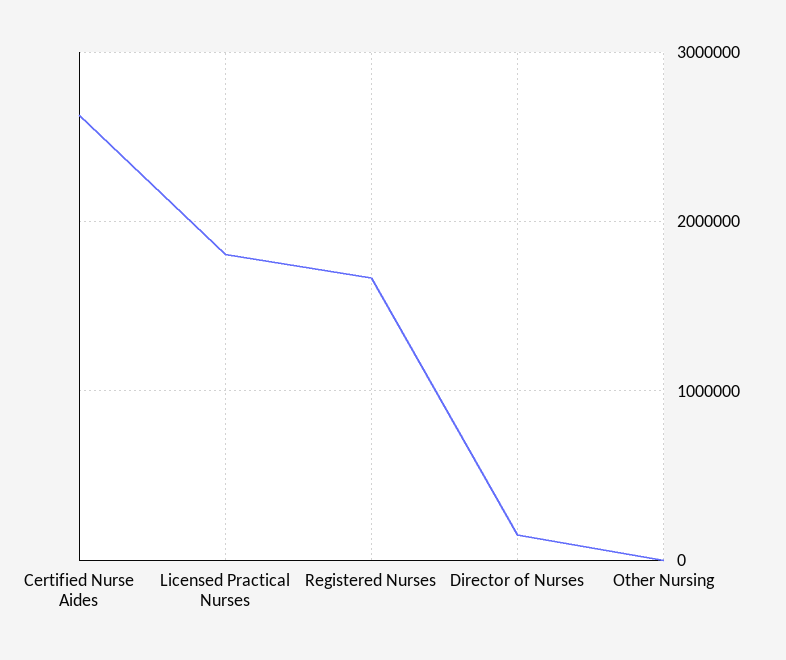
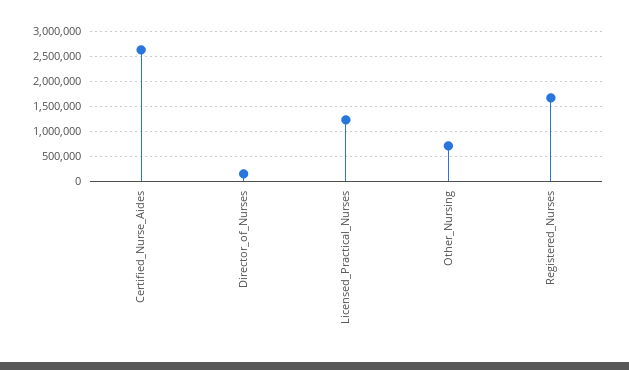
Licensed Practical Nurses: 1800000 -> 1250000
Other Nursing: 0 -> 750000

